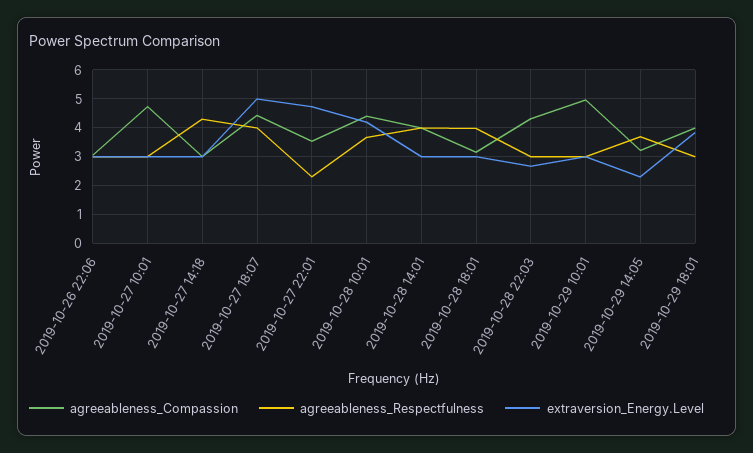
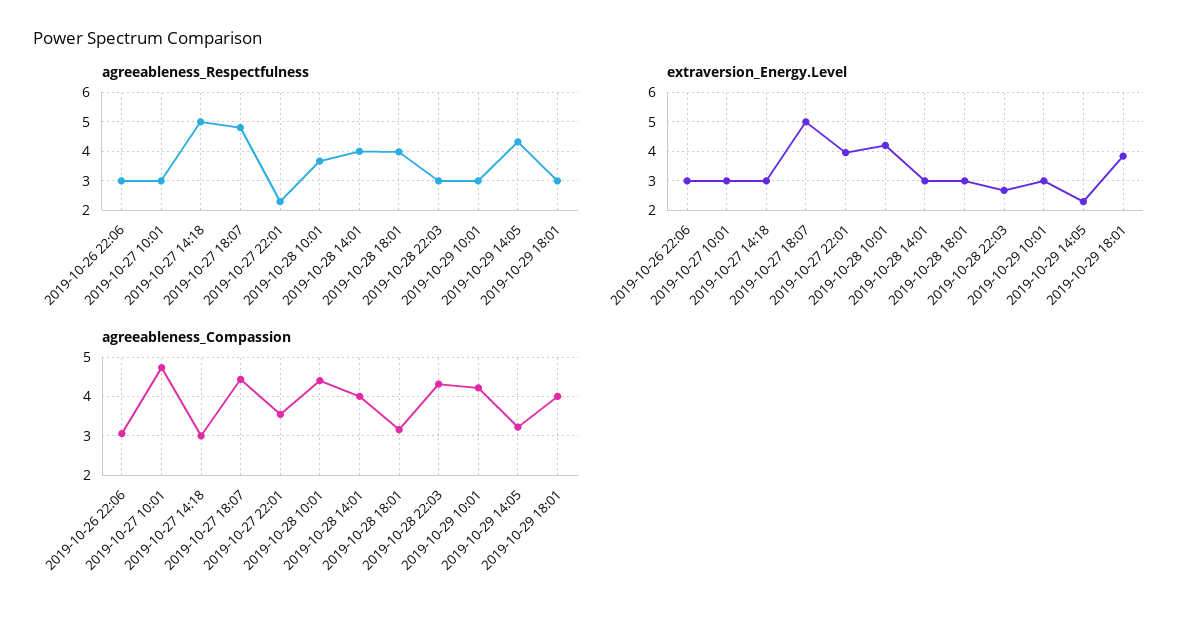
agreeableness_Respectfulness, 2019-10-27 14:18: 4.25 -> 5
agreeableness_Respectfulness, 2019-10-27 18:07: 4 -> 4.75
extraversion_Energy.Level, 2019-10-27 22:01: 4.75 -> 4
agreeableness_Compassion, 2019-10-29 10:01: 5 -> 4.2
agreeableness_Respectfulness, 2019-10-29 14:05: 3.75 -> 4.25

